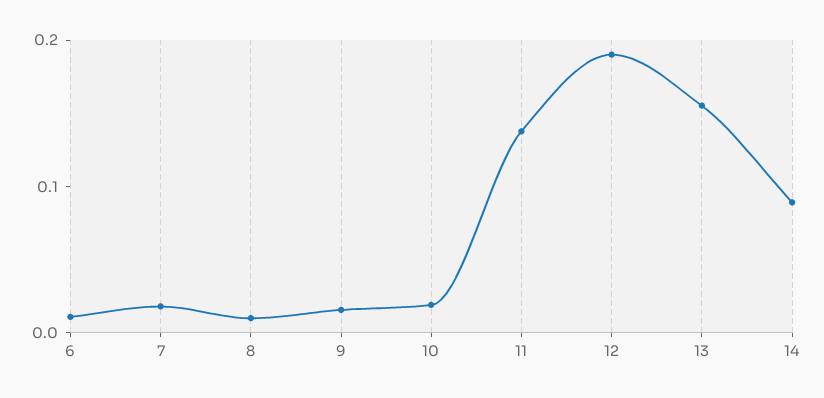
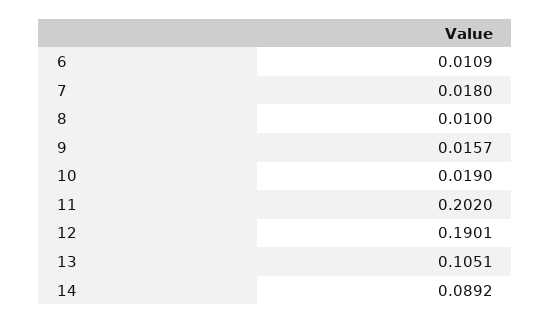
11: 0.14 -> 0.202
13: 0.16 -> 0.1051

